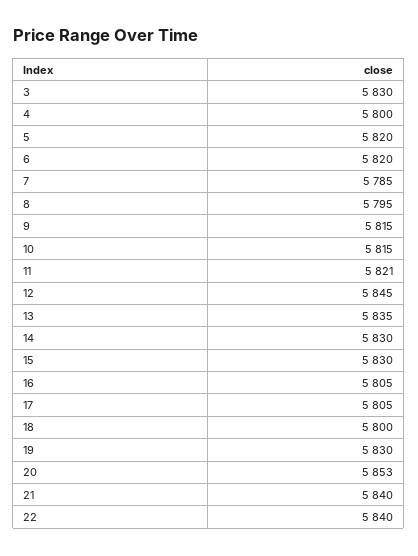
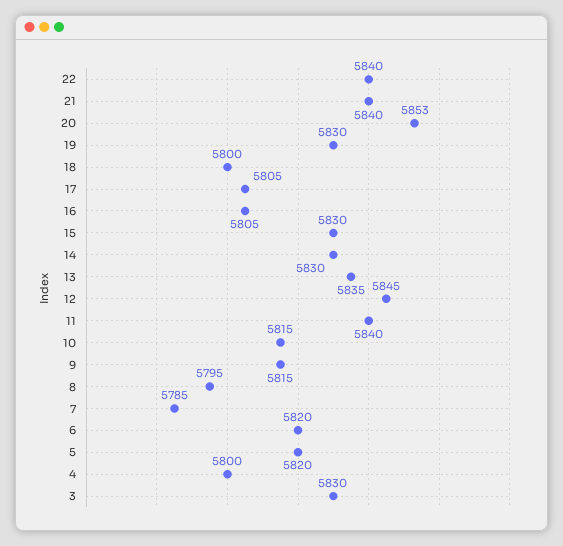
11: 5821 -> 5840

